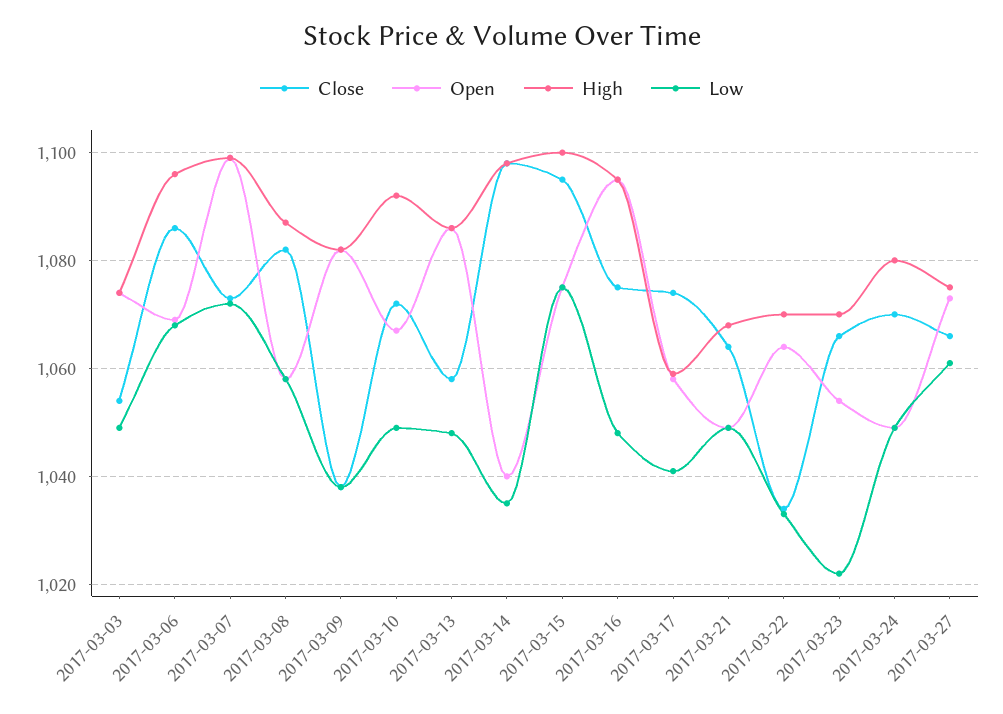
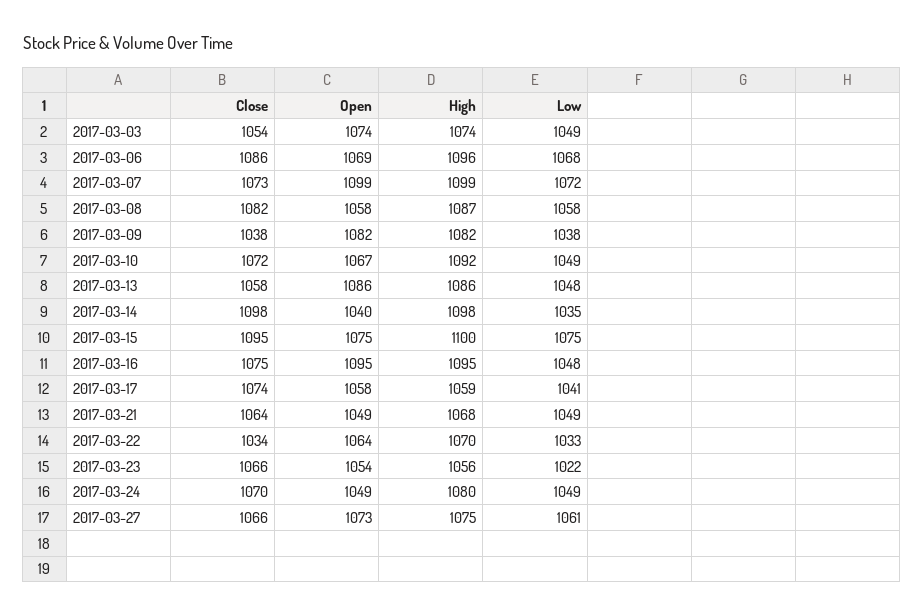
High, 2017-03-23: 1070 -> 1056

